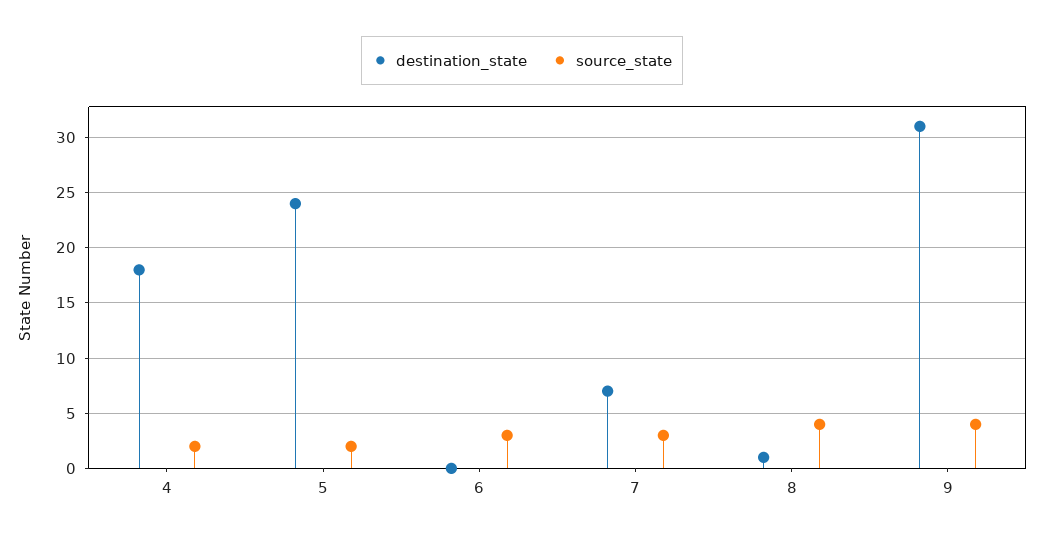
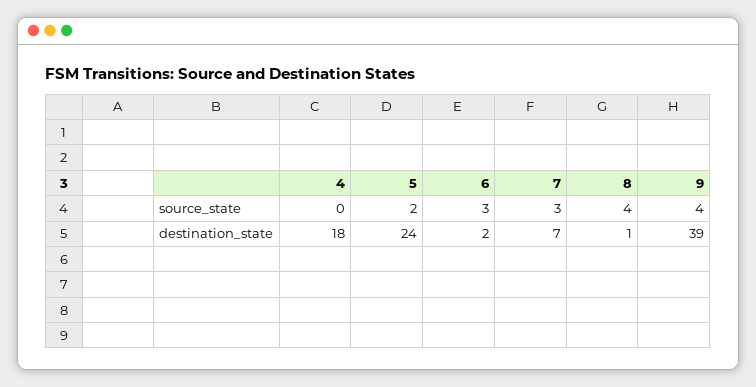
source_state, 4: 2 -> 0
destination_state, 6: 0 -> 2
destination_state, 9: 31 -> 39

